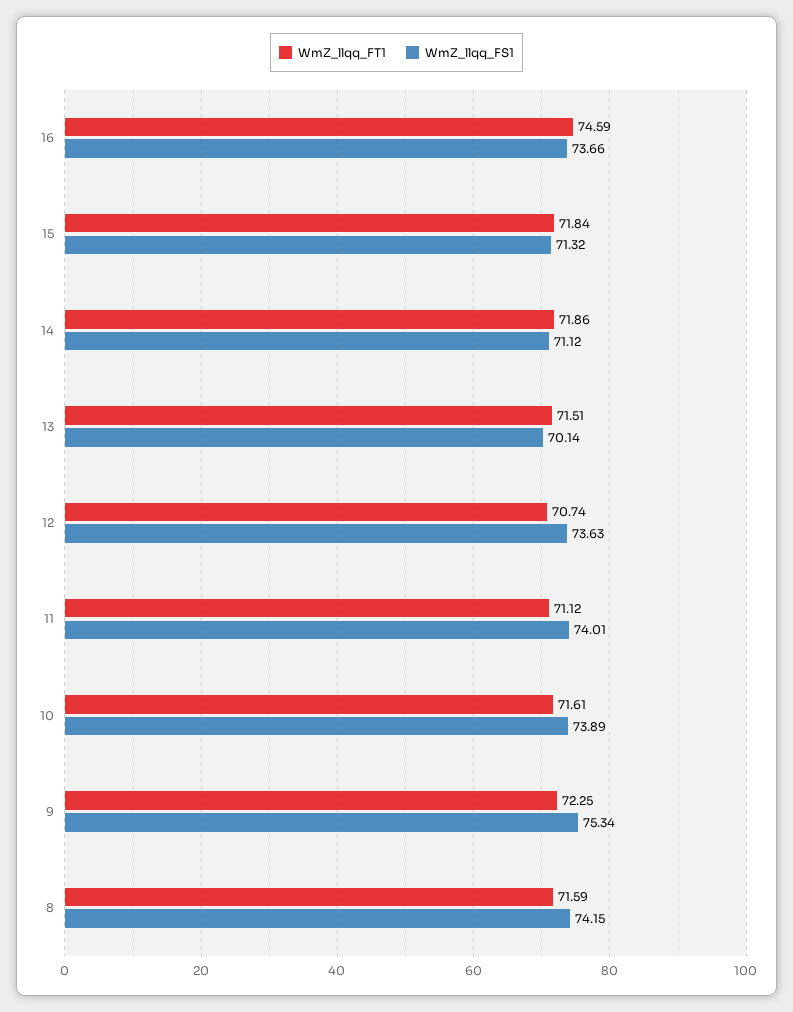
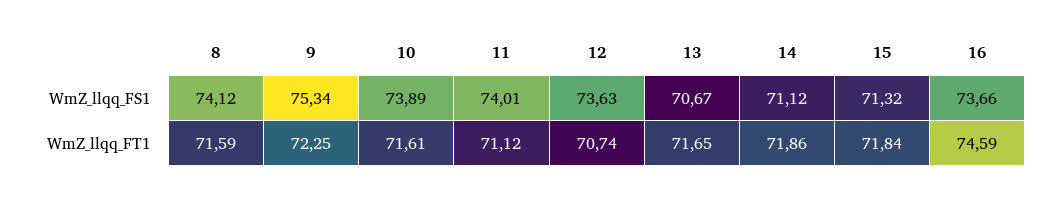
WmZ_llqq_FT1, 13: 71.51 -> 71.65
WmZ_llqq_FS1, 13: 70.14 -> 70.67
WmZ_llqq_FS1, 8: 74.15 -> 74.12

